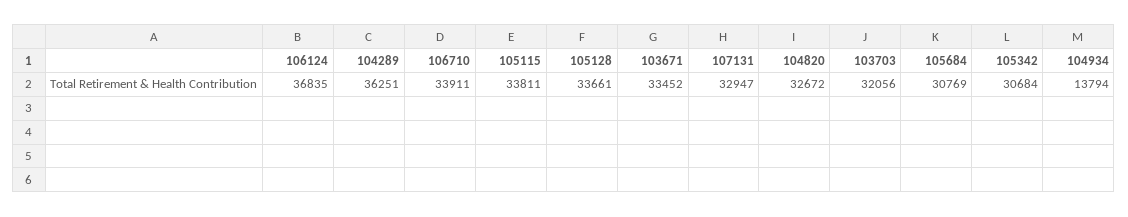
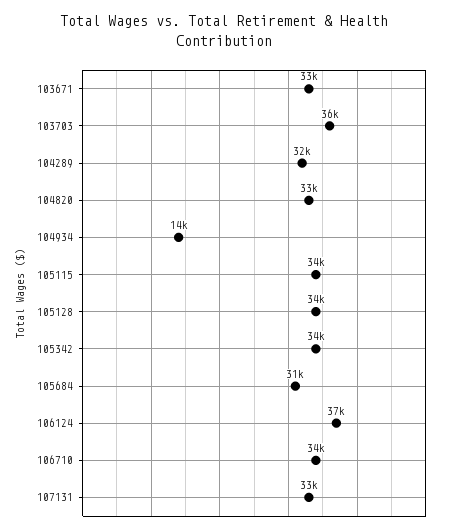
104289: 36251 -> 32000
103703: 32056 -> 36000
105342: 30684 -> 34000

